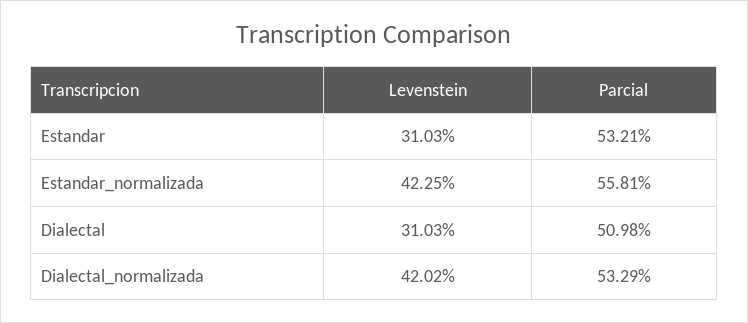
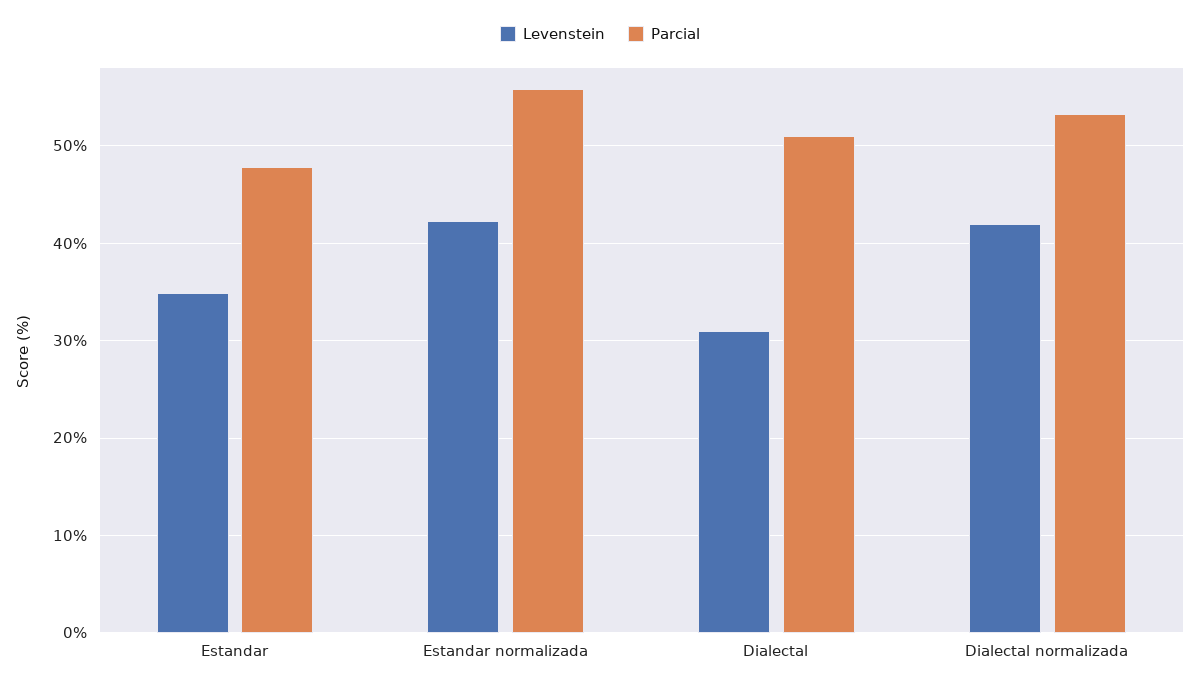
Levenstein, Estandar: 31.03 -> 35
Parcial, Estandar: 53.21 -> 48

